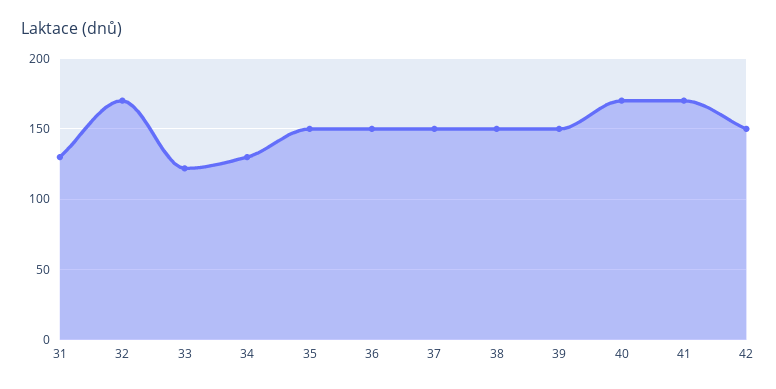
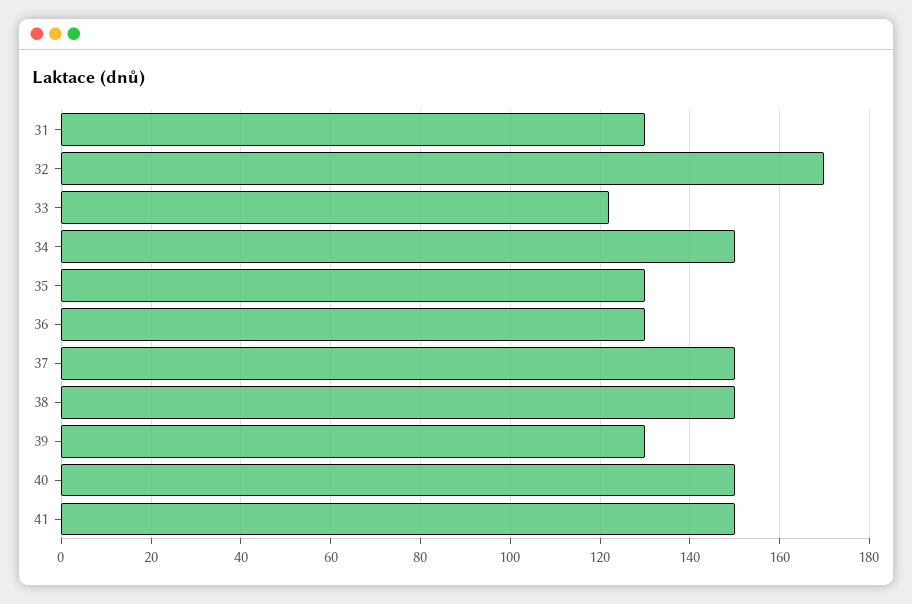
34: 130 -> 150
35: 150 -> 130
36: 150 -> 130
39: 150 -> 130
40: 170 -> 150
41: 170 -> 150
42: 150 -> none

